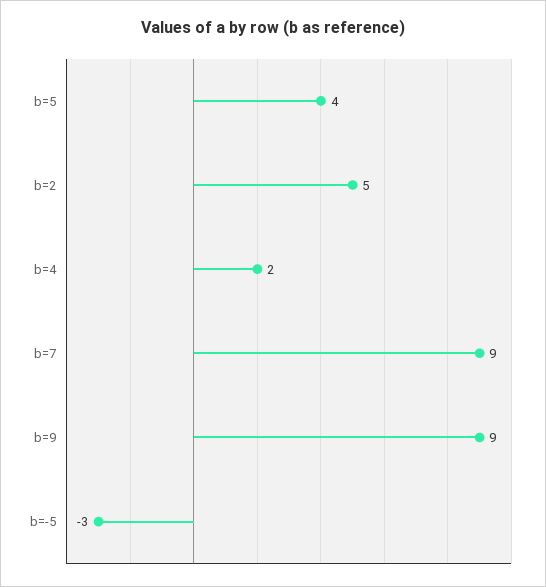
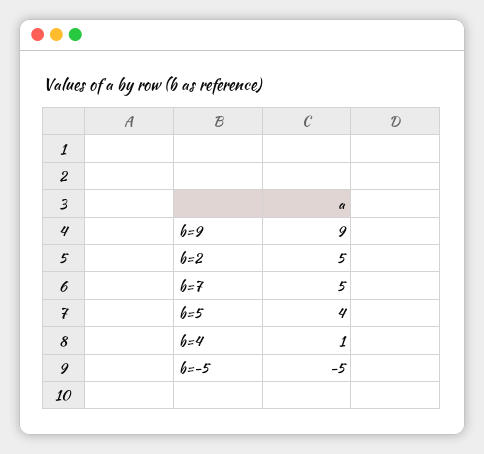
b=4: 2 -> 1
b=7: 9 -> 5
b=-5: -3 -> -5

